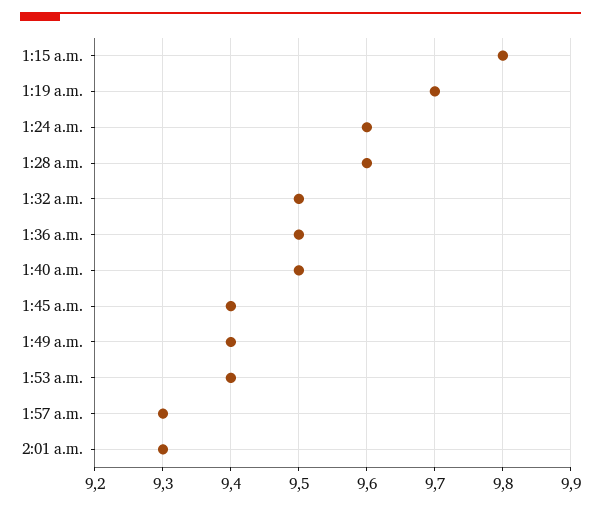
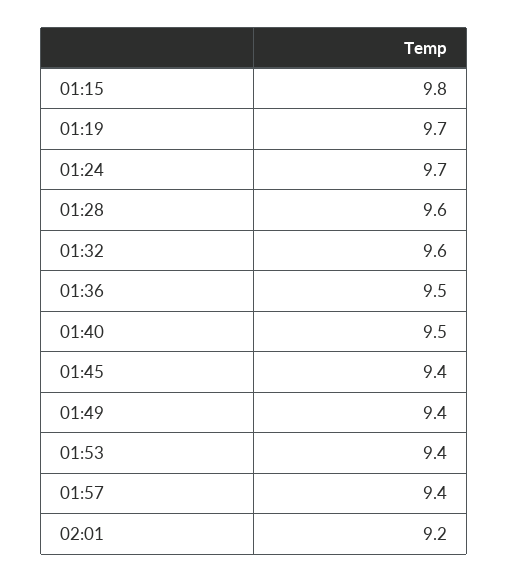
1:24 a.m.: 9.6 -> 9.7
1:32 a.m.: 9.5 -> 9.6
1:57 a.m.: 9.3 -> 9.4
2:01 a.m.: 9.3 -> 9.2

